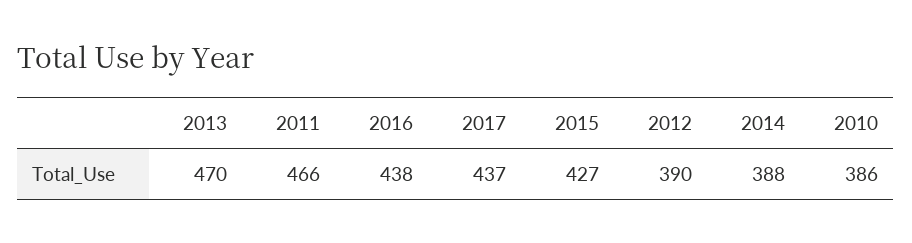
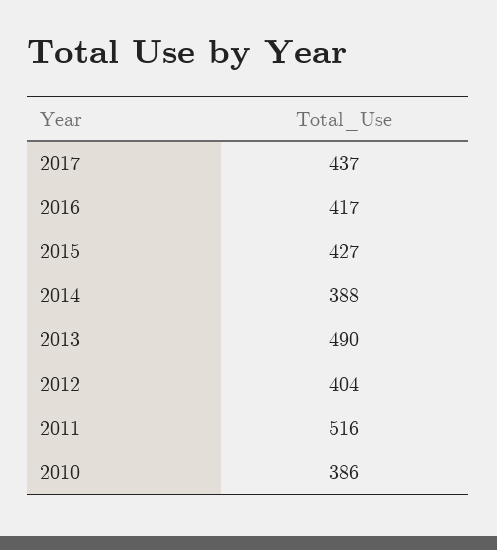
2013: 470 -> 490
2011: 466 -> 516
2016: 438 -> 417
2012: 390 -> 404

